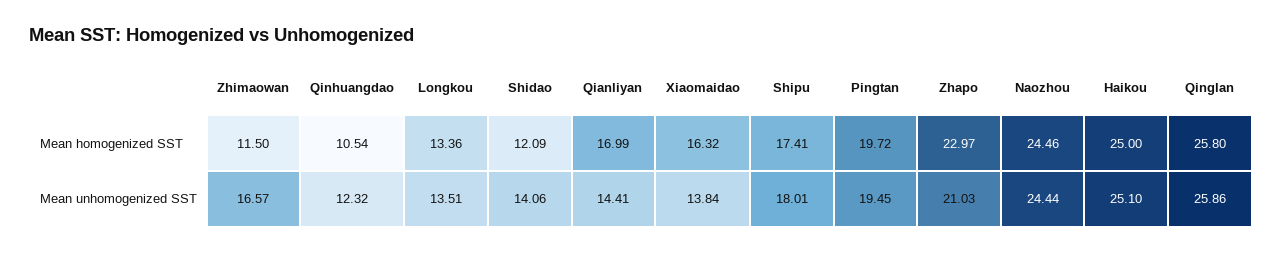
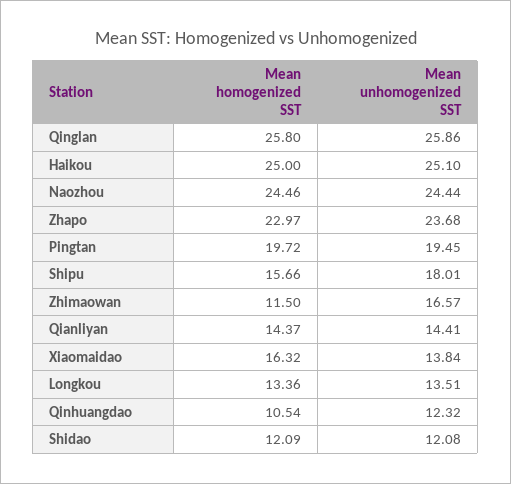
Qianliyan, Mean homogenized SST: 16.99 -> 14.37
Shipu, Mean homogenized SST: 17.41 -> 15.66
Shidao, Mean unhomogenized SST: 14.06 -> 12.08
Zhapo, Mean unhomogenized SST: 21.03 -> 23.68

